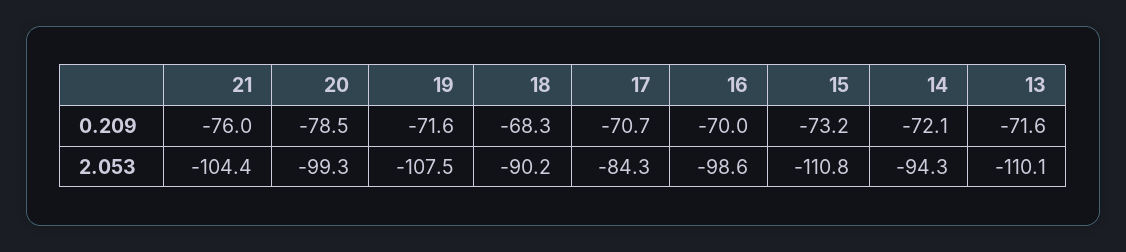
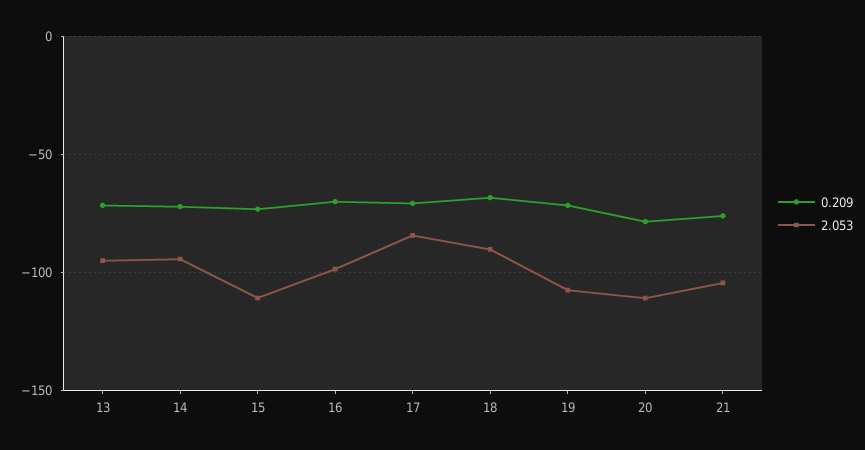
2.053, 20: -99.3 -> -110
2.053, 13: -110.1 -> -95

